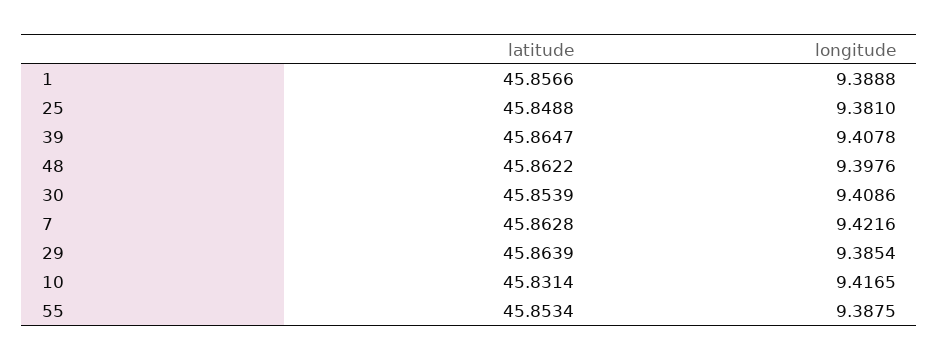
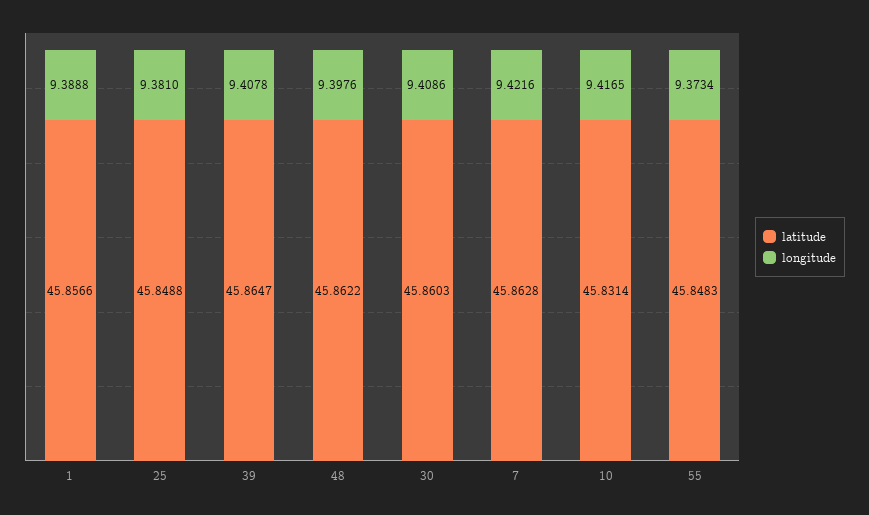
latitude, 30: 45.8539 -> 45.8603
latitude, 29: 45.8639 -> none
longitude, 29: 9.3854 -> none
latitude, 55: 45.8534 -> 45.8483
longitude, 55: 9.3875 -> 9.3734

